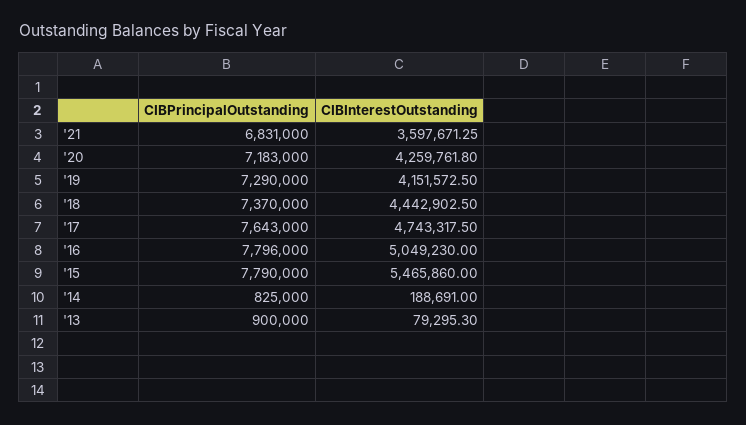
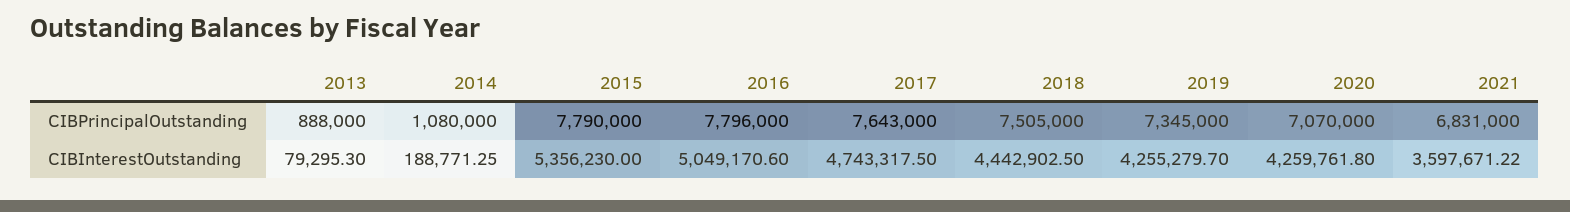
CIBInterestOutstanding, '21: 3597671.25 -> 3597671.22
CIBPrincipalOutstanding, '20: 7183000 -> 7070000
CIBPrincipalOutstanding, '19: 7290000 -> 7345000
CIBInterestOutstanding, '19: 4151572.5 -> 4255279.7
CIBPrincipalOutstanding, '18: 7370000 -> 7505000
CIBInterestOutstanding, '16: 5049230 -> 5049170.6
CIBInterestOutstanding, '15: 5465860 -> 5356230
CIBPrincipalOutstanding, '14: 825000 -> 1080000
CIBInterestOutstanding, '14: 188691 -> 188771.25
CIBPrincipalOutstanding, '13: 900000 -> 888000

